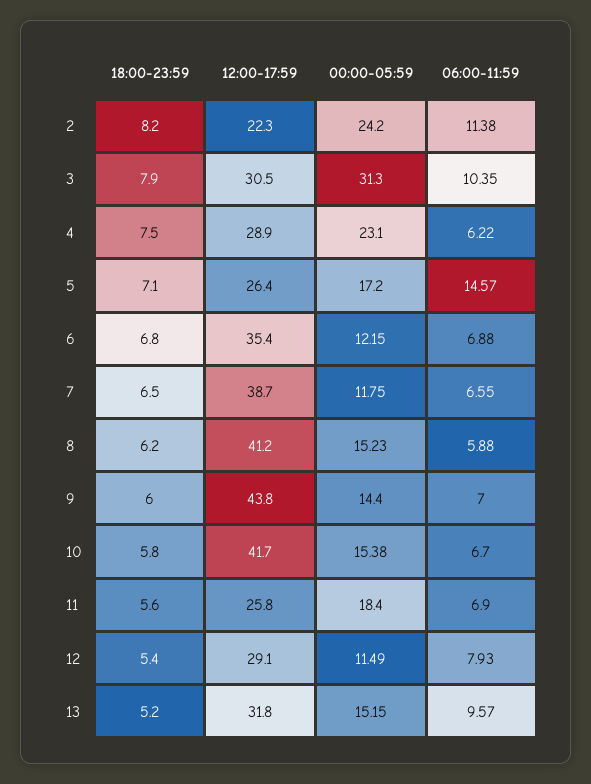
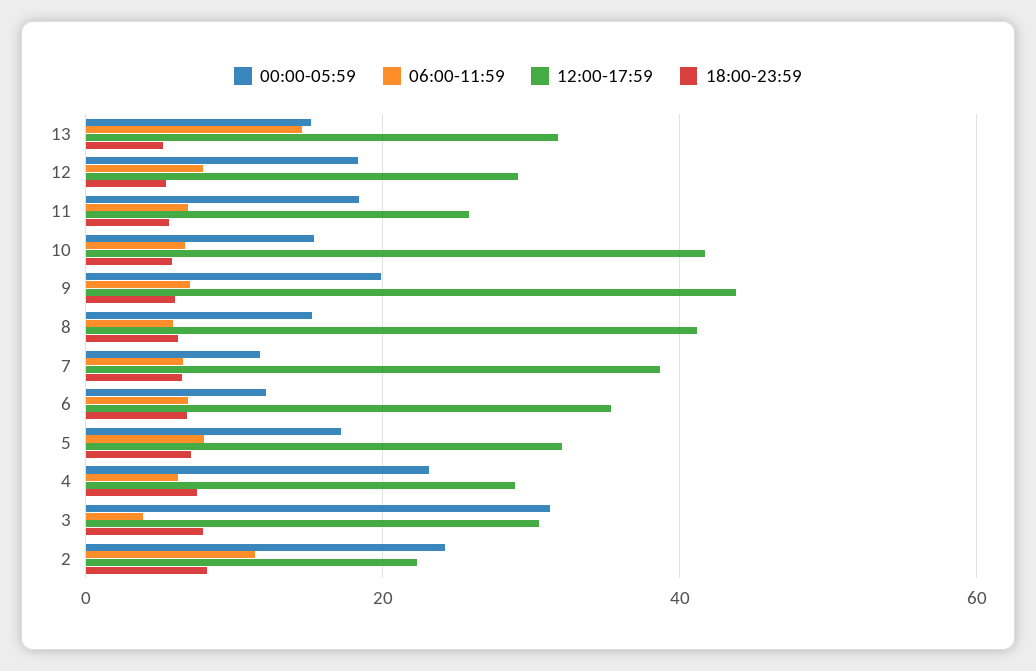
06:00-11:59, 3: 10.35 -> 4
12:00-17:59, 5: 26.4 -> 32
06:00-11:59, 5: 14.57 -> 8
00:00-05:59, 9: 14.4 -> 20
00:00-05:59, 12: 11.49 -> 18
06:00-11:59, 13: 9.57 -> 14

